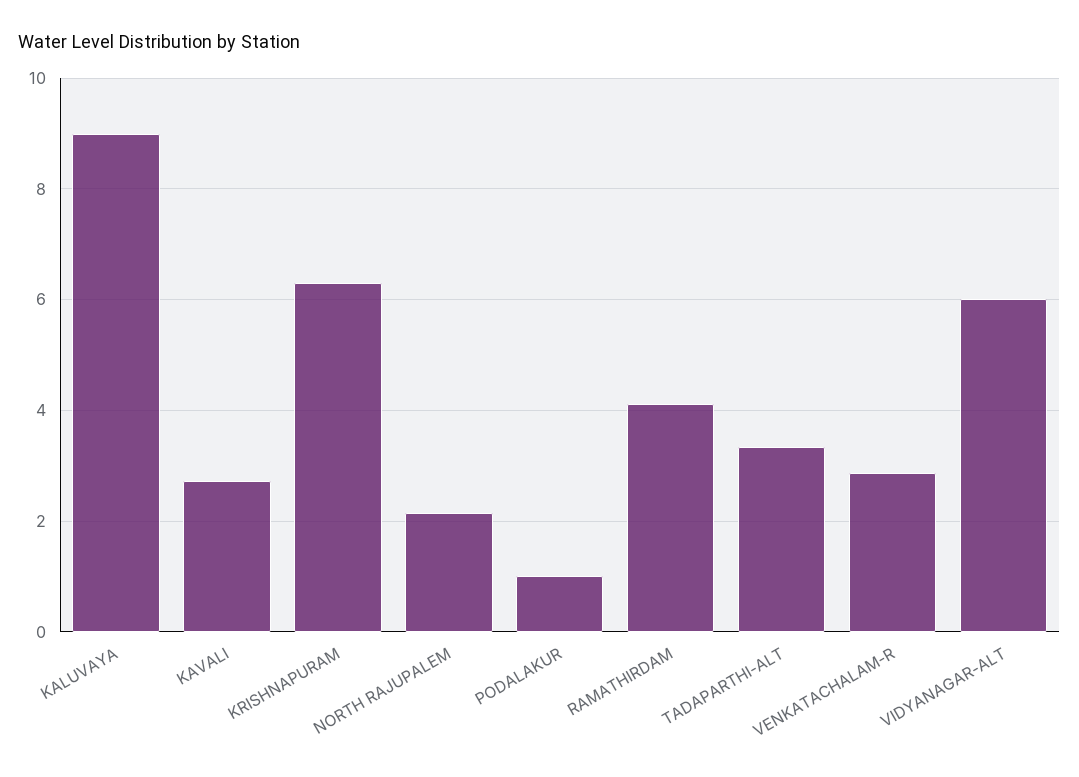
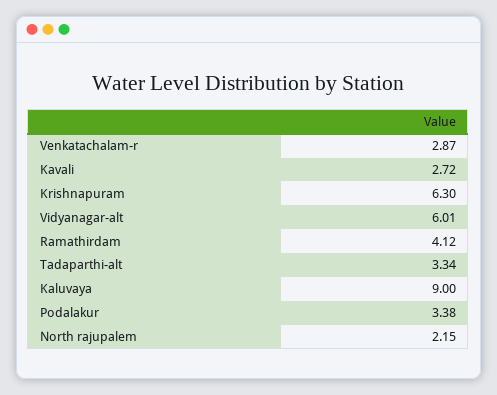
PODALAKUR: 1 -> 3.38

